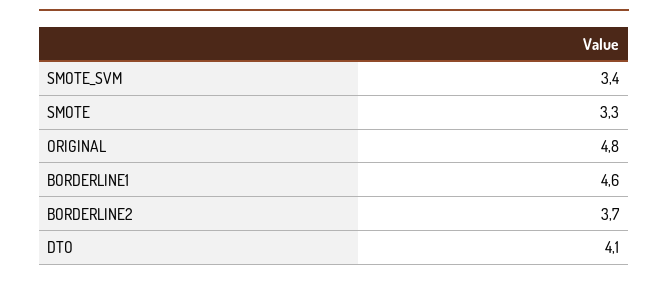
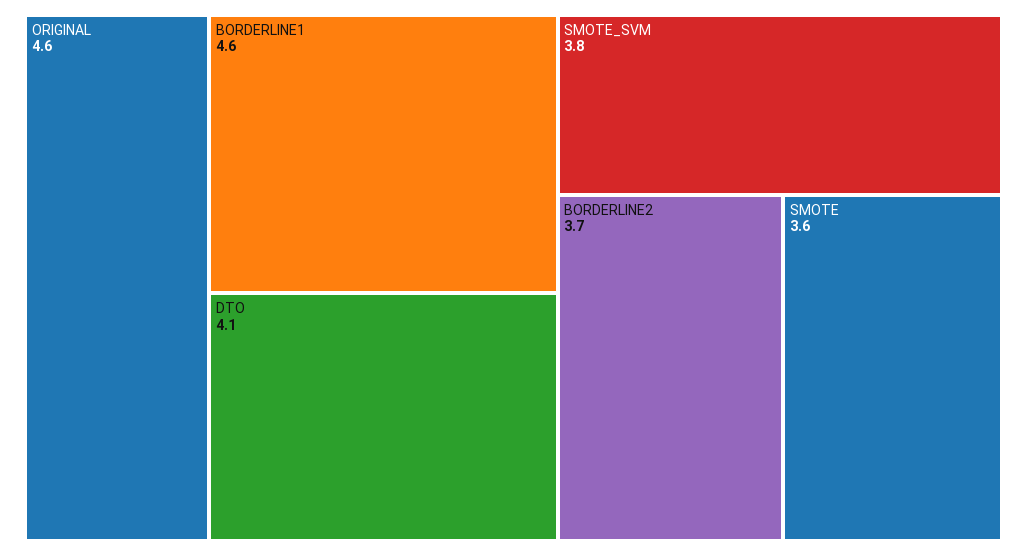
SMOTE_SVM: 3.4 -> 3.8
SMOTE: 3.3 -> 3.6
ORIGINAL: 4.8 -> 4.6

